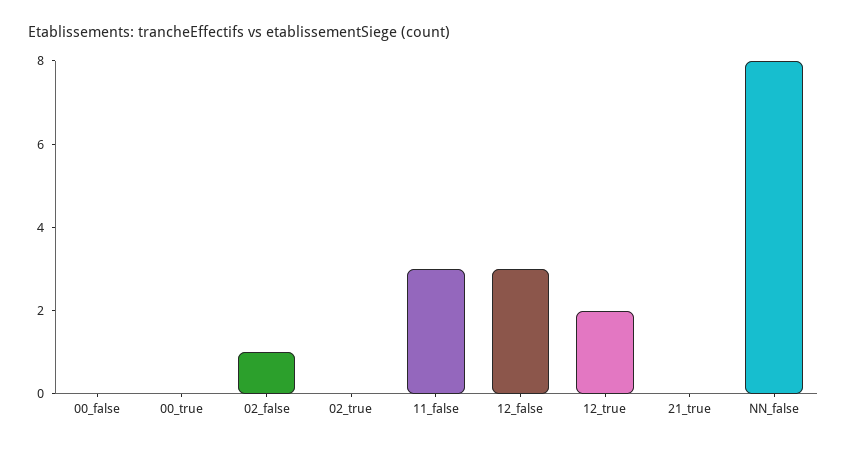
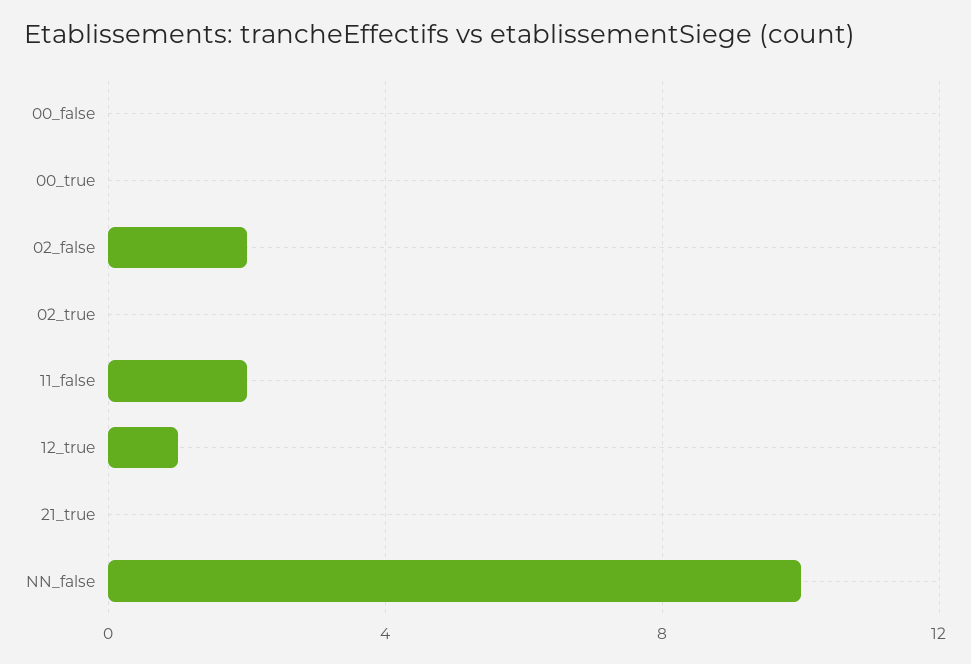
02_false: 1 -> 2
11_false: 3 -> 2
12_false: 3 -> none
12_true: 2 -> 1
NN_false: 8 -> 10

